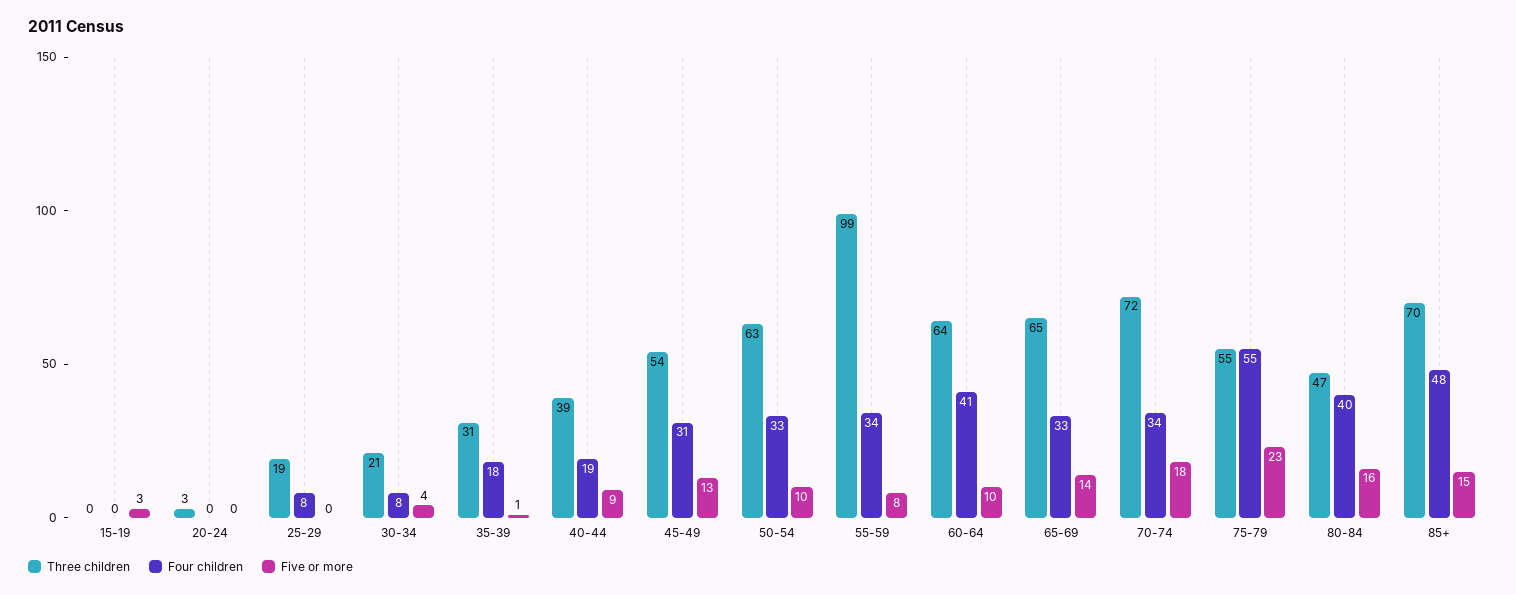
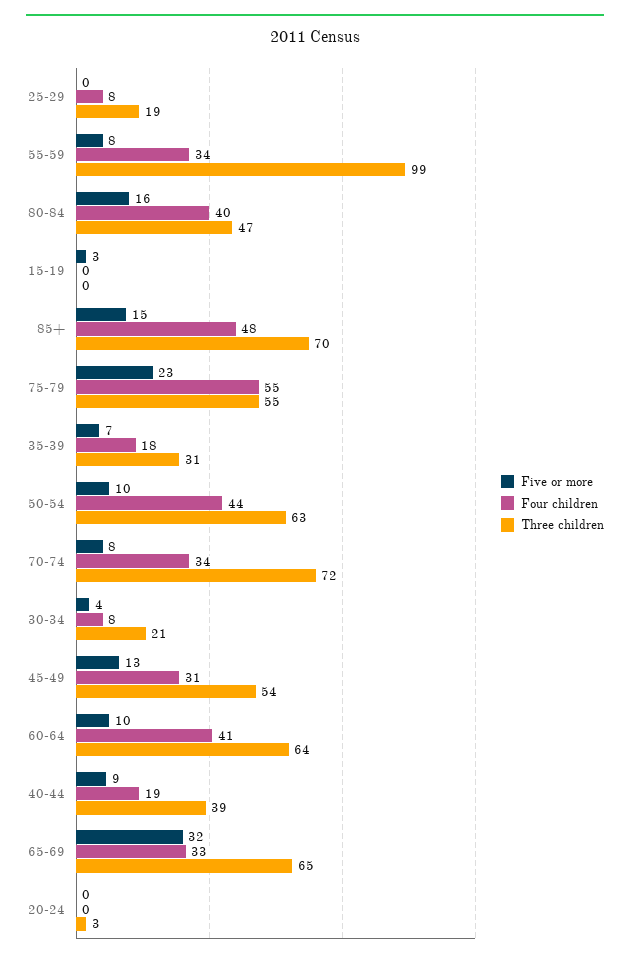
Five or more, 35-39: 1 -> 7
Four children, 50-54: 33 -> 44
Five or more, 65-69: 14 -> 32
Five or more, 70-74: 18 -> 8

